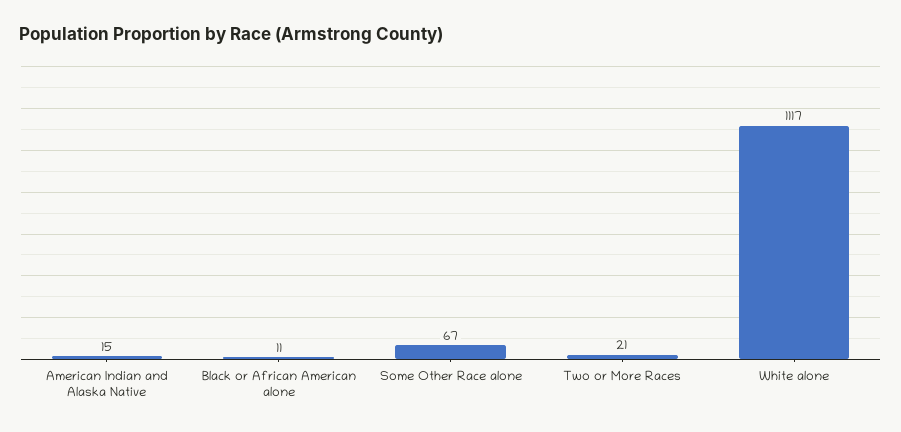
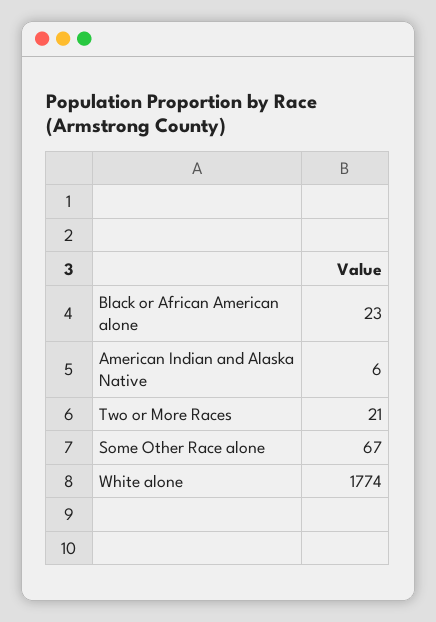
American Indian and Alaska Native: 15 -> 6
Black or African American alone: 11 -> 23
White alone: 1117 -> 1774

